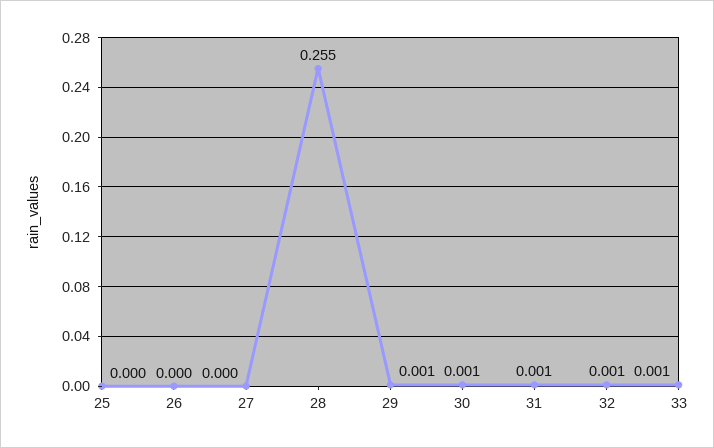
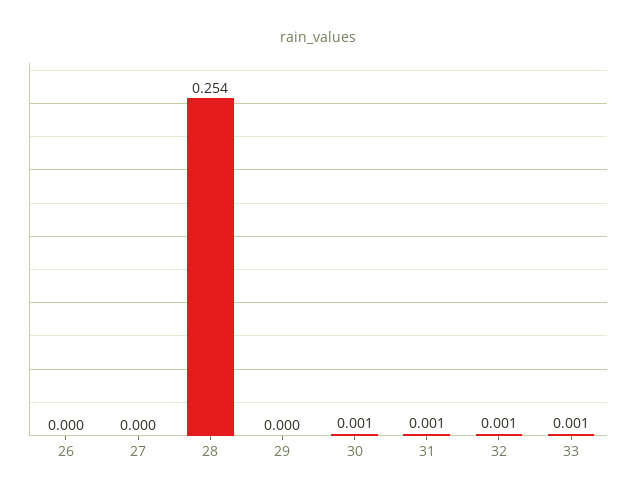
25: 0 -> none
28: 0.255 -> 0.254
29: 0.001 -> 0

